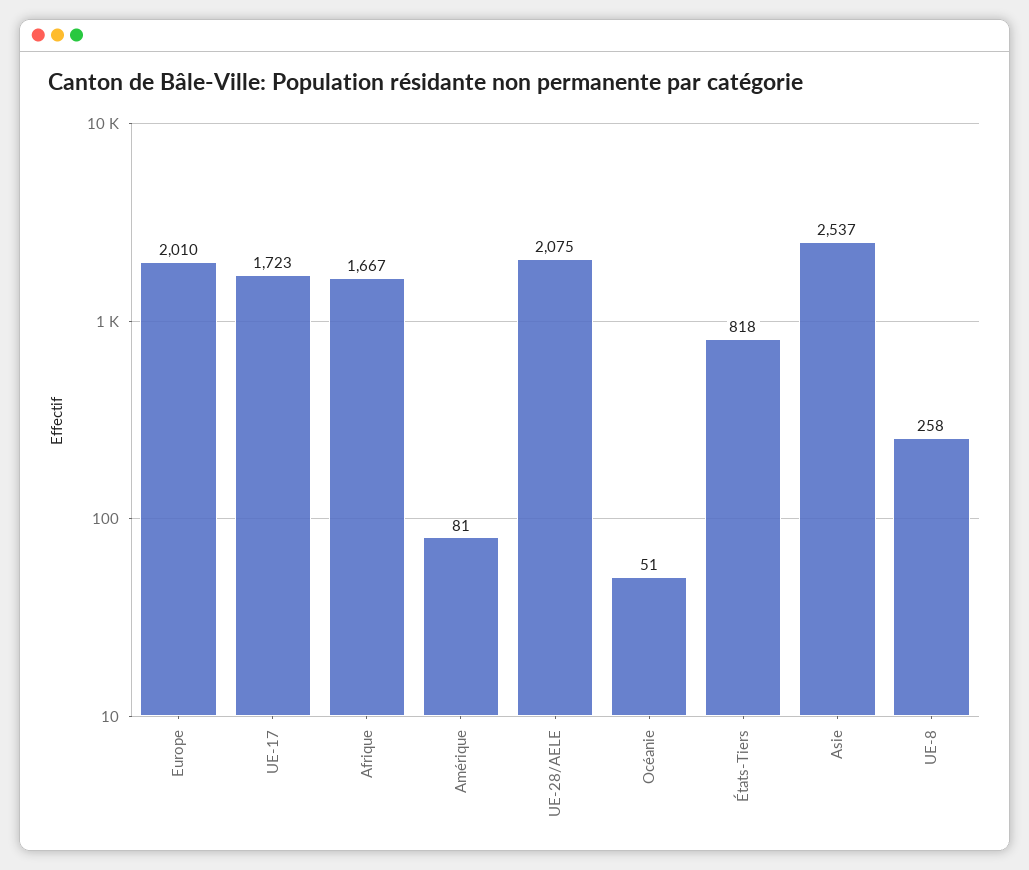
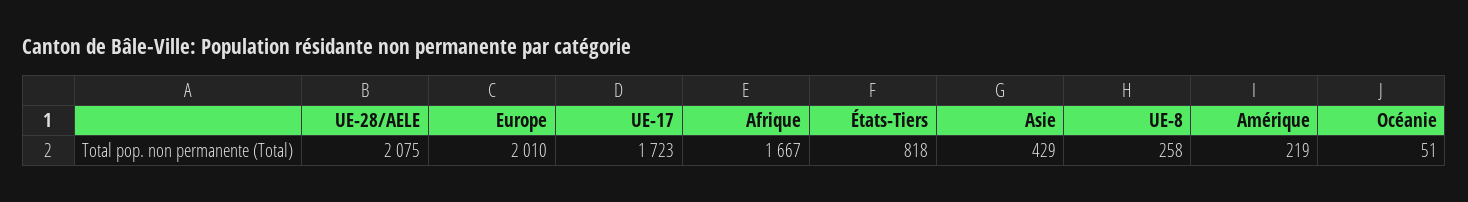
Amérique: 81 -> 219
Asie: 2537 -> 429

